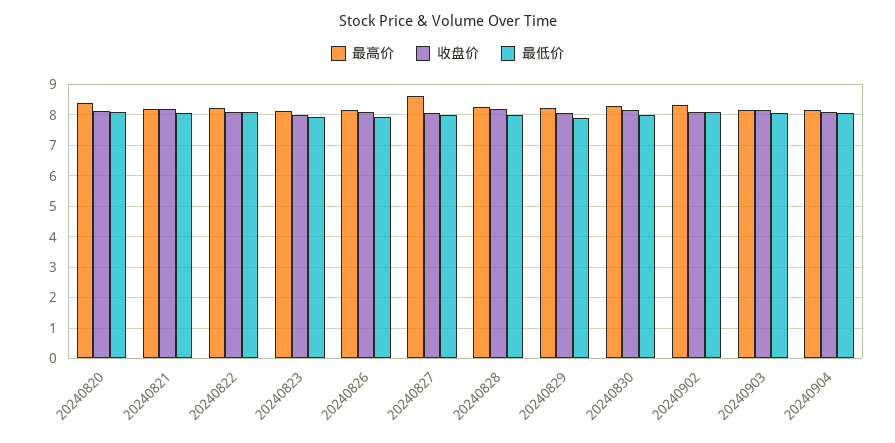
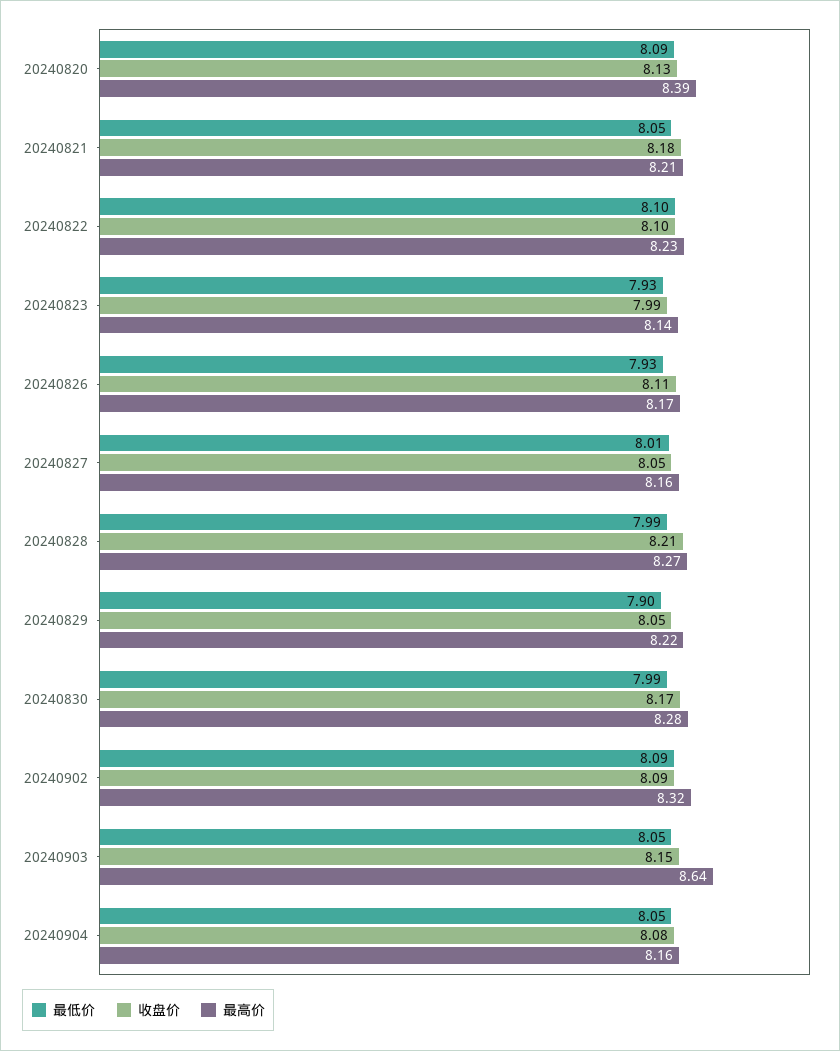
最高价, 20240827: 8.6 -> 8.16
最高价, 20240903: 8.2 -> 8.64

